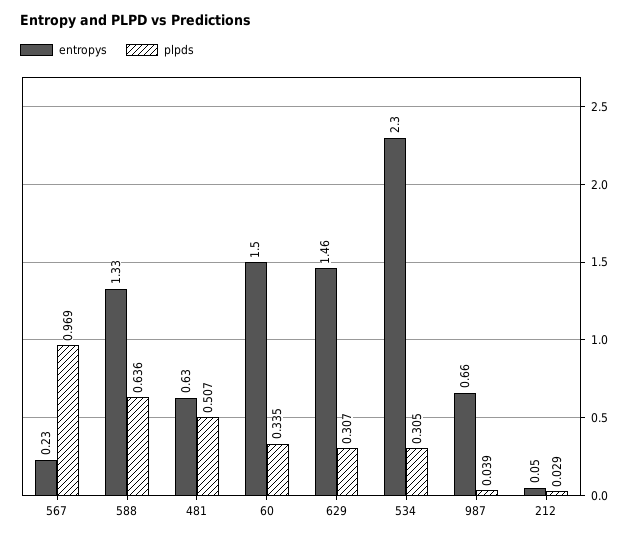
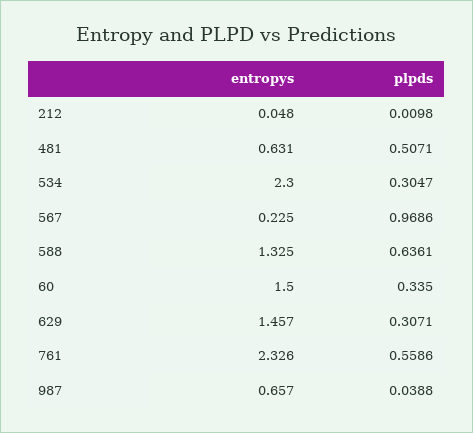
plpds, 212: 0.029 -> 0.0098
entropys, 761: none -> 2.326
plpds, 761: none -> 0.5586

